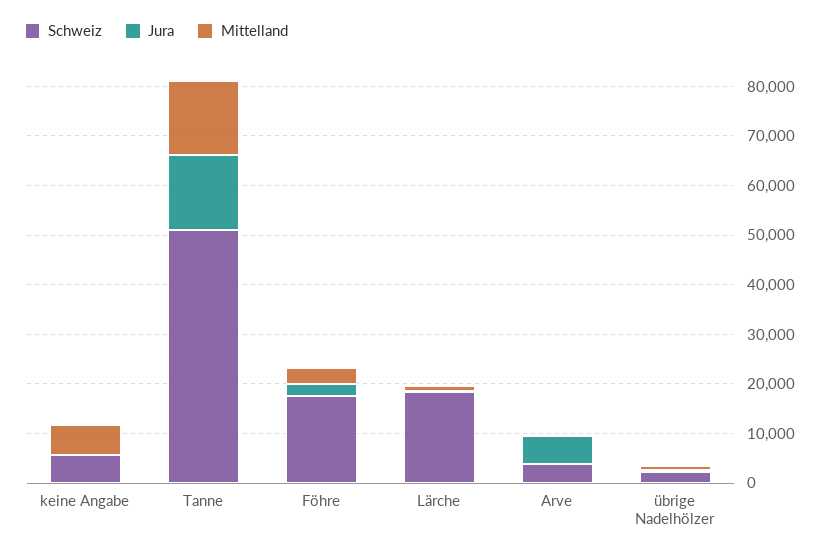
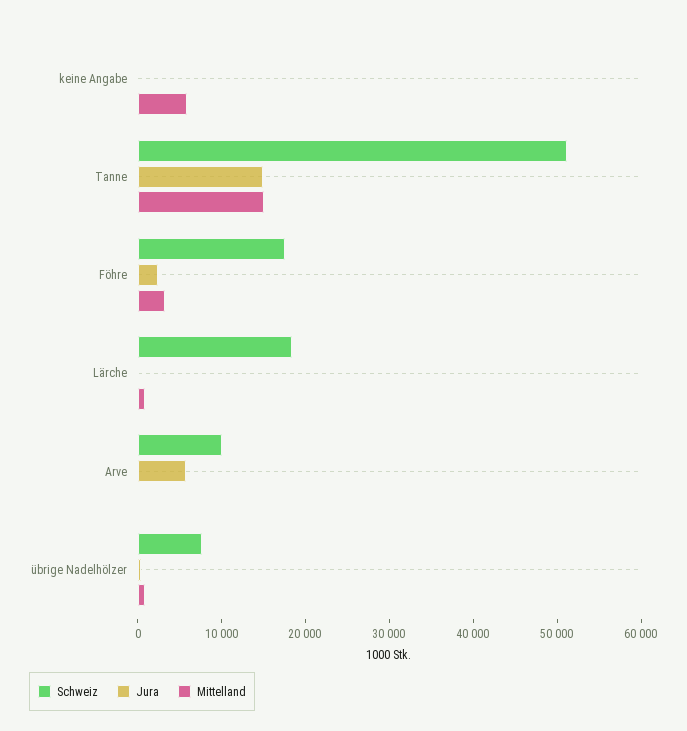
Schweiz, keine Angabe: 6000 -> 0
Schweiz, Arve: 4000 -> 10000
Schweiz, übrige Nadelhölzer: 2000 -> 8000

